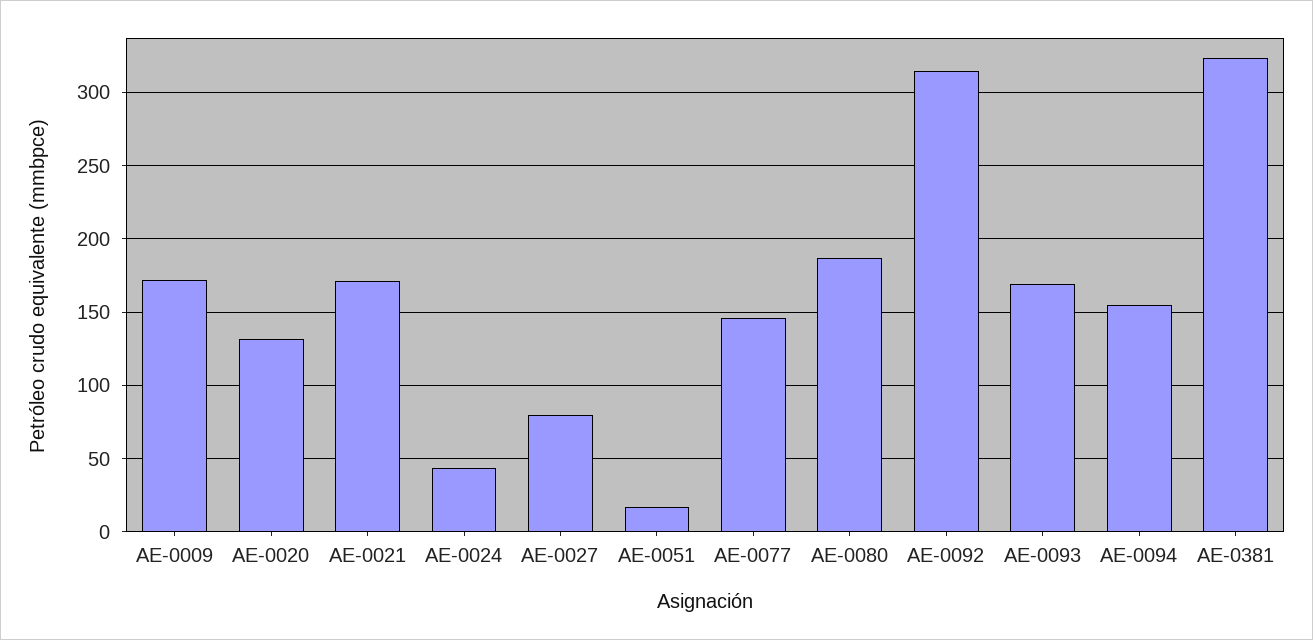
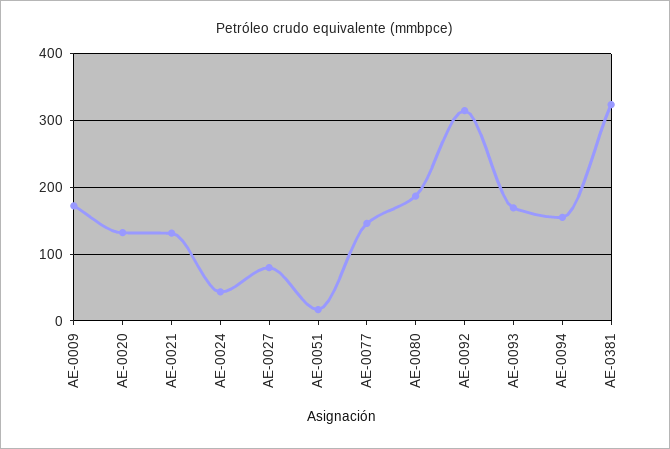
AE-0021: 170 -> 130

